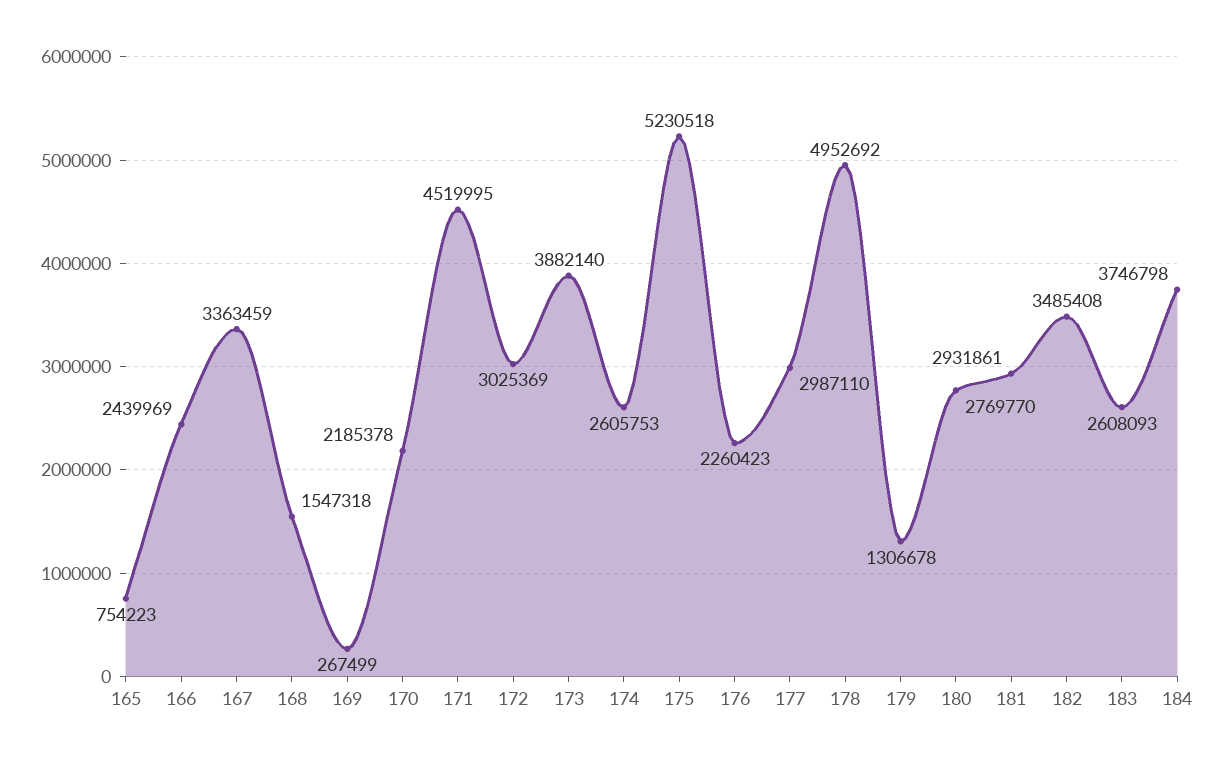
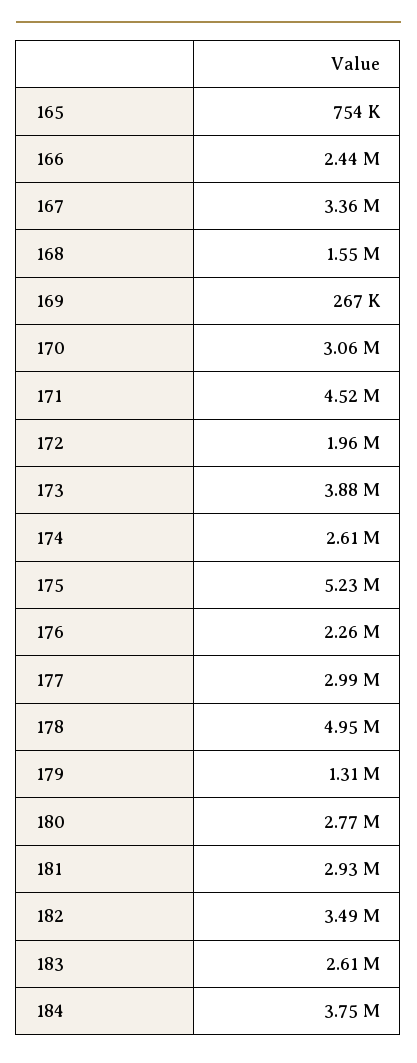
170: 2185378 -> 3060000
172: 3025369 -> 1960000

